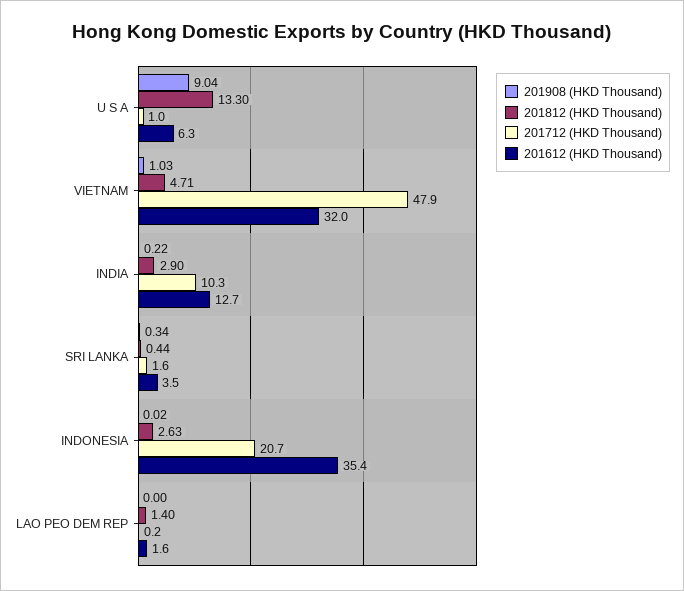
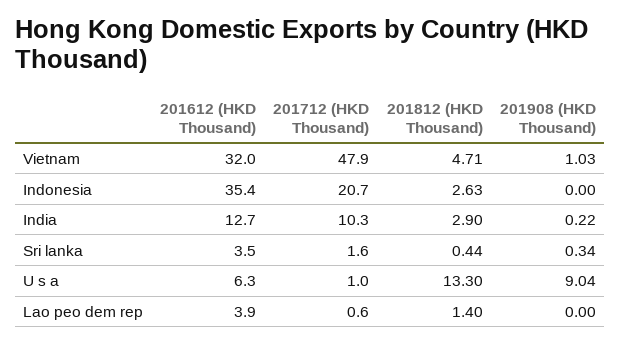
201908 (HKD Thousand), INDONESIA: 0.02 -> 0
201712 (HKD Thousand), LAO PEO DEM REP: 0.2 -> 0.6
201612 (HKD Thousand), LAO PEO DEM REP: 1.6 -> 3.9

